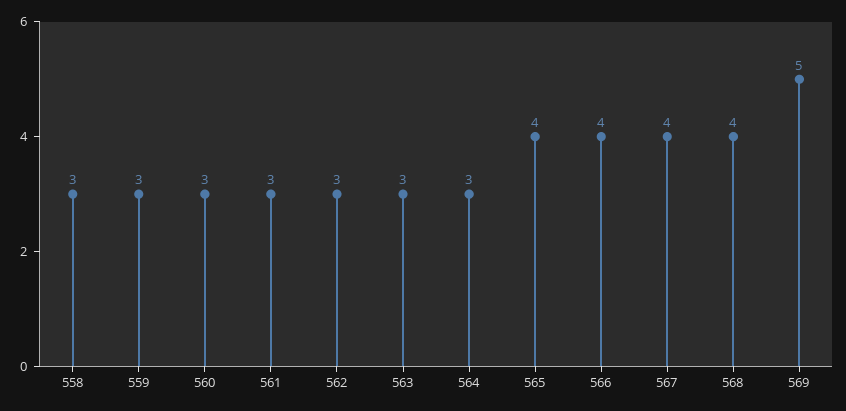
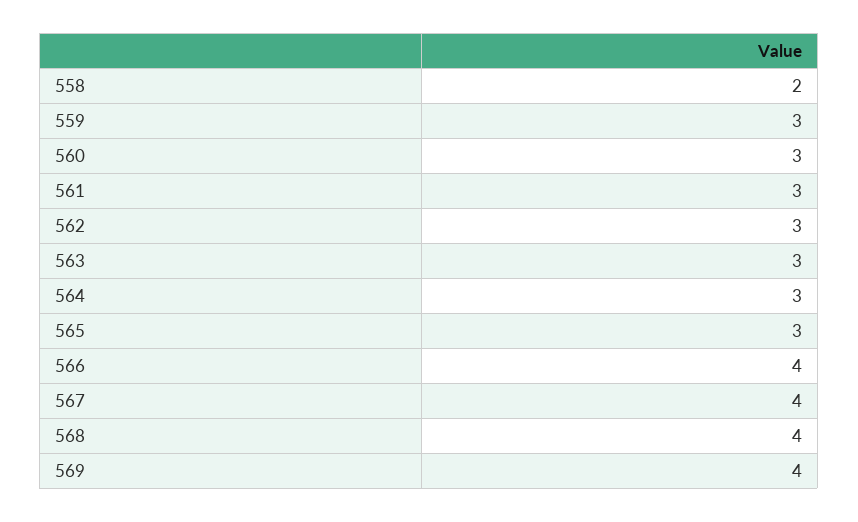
558: 3 -> 2
565: 4 -> 3
569: 5 -> 4

